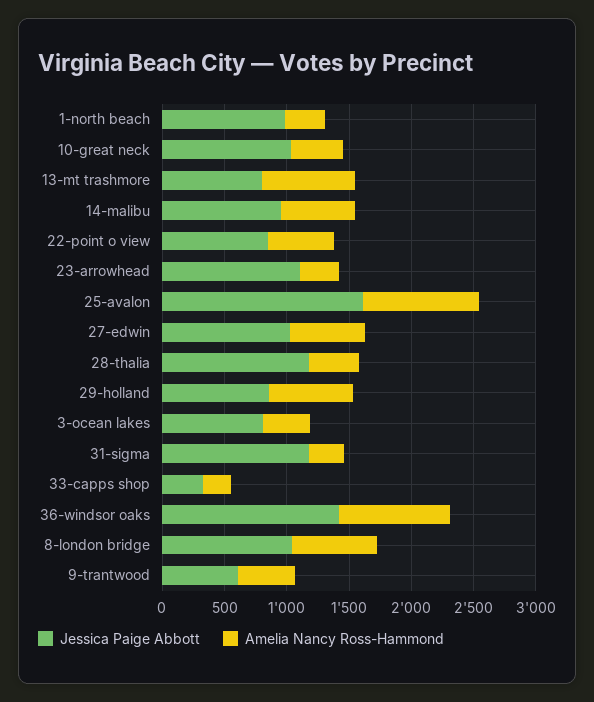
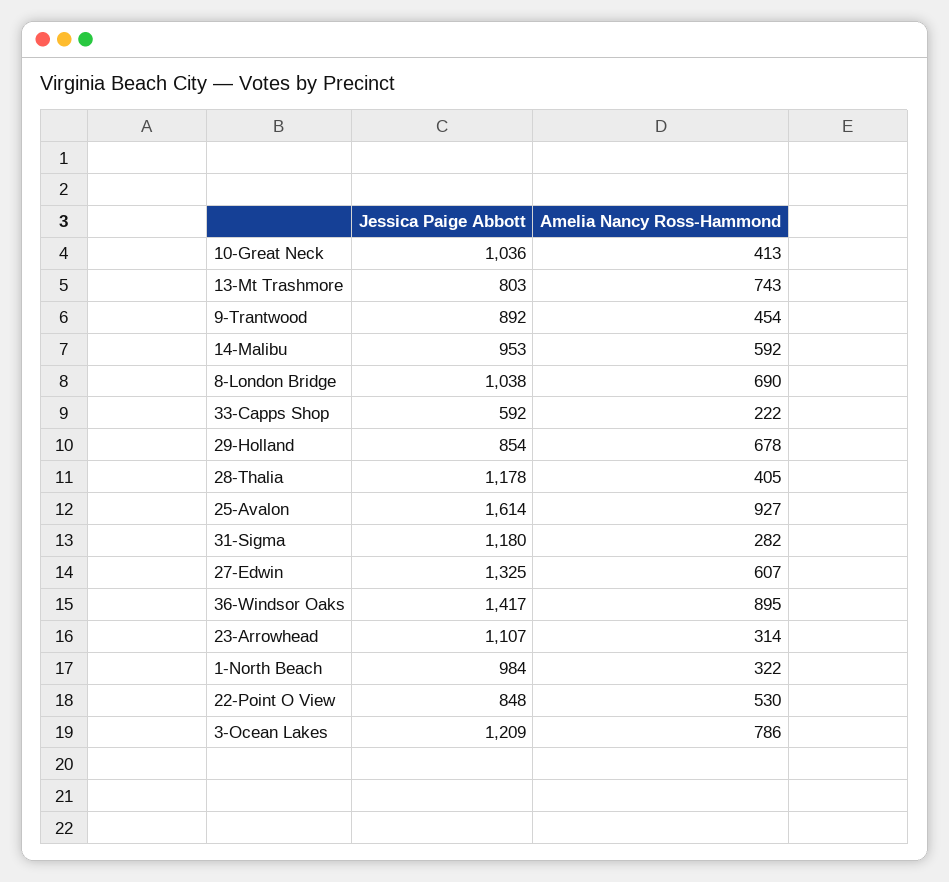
Jessica Paige Abbott, 27-edwin: 1000 -> 1325
Jessica Paige Abbott, 3-ocean lakes: 800 -> 1209
Amelia Nancy Ross-Hammond, 3-ocean lakes: 400 -> 786
Jessica Paige Abbott, 33-capps shop: 300 -> 592
Jessica Paige Abbott, 9-trantwood: 600 -> 892

